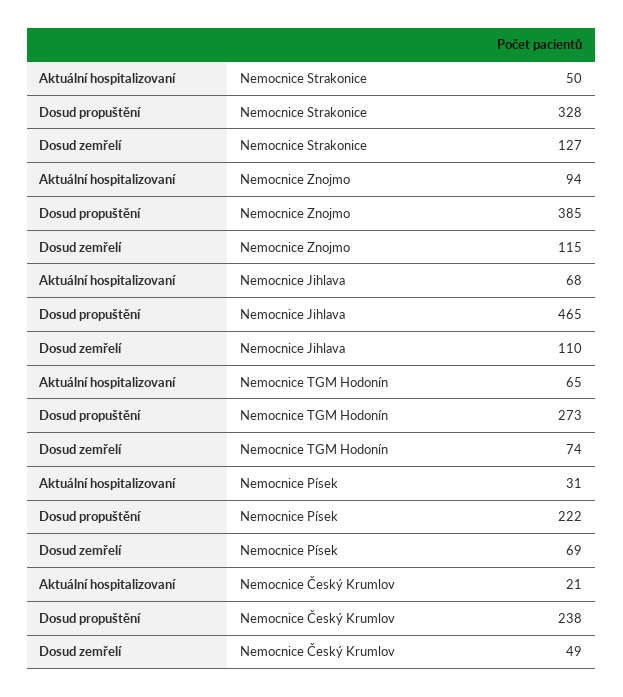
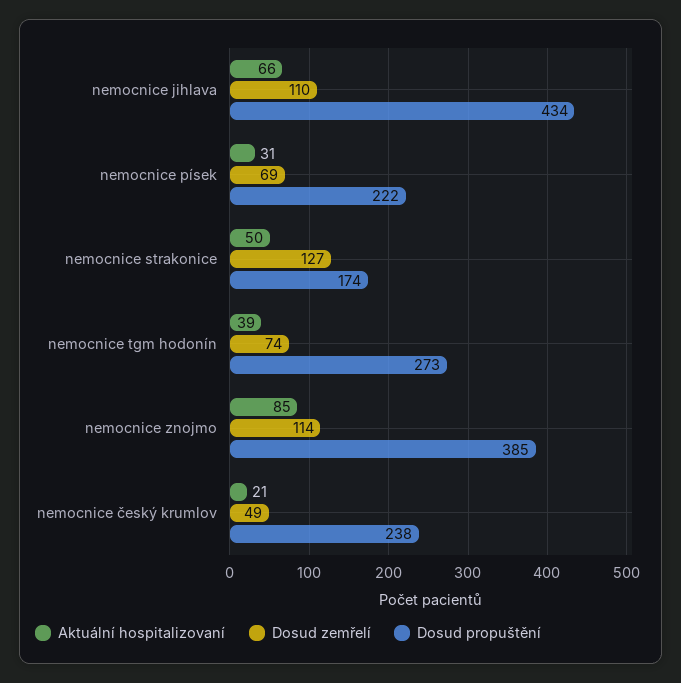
Dosud propuštění, Nemocnice Strakonice: 328 -> 174
Aktuální hospitalizovaní, Nemocnice Znojmo: 94 -> 85
Dosud zemřelí, Nemocnice Znojmo: 115 -> 114
Aktuální hospitalizovaní, Nemocnice Jihlava: 68 -> 66
Dosud propuštění, Nemocnice Jihlava: 465 -> 434
Aktuální hospitalizovaní, Nemocnice TGM Hodonín: 65 -> 39

